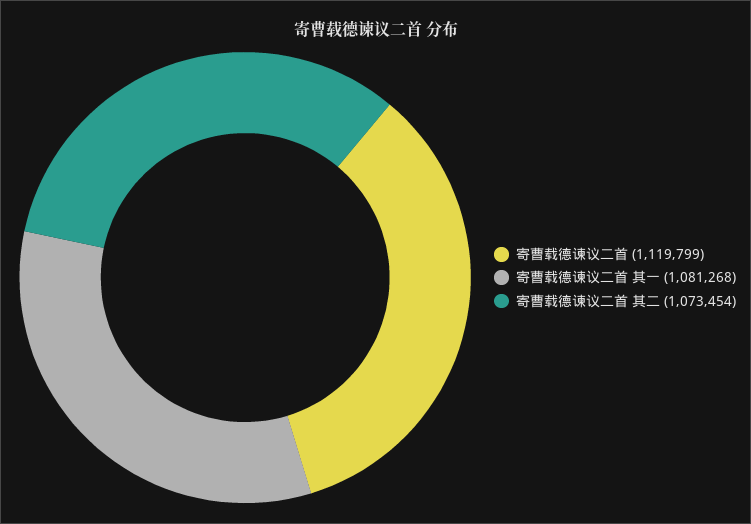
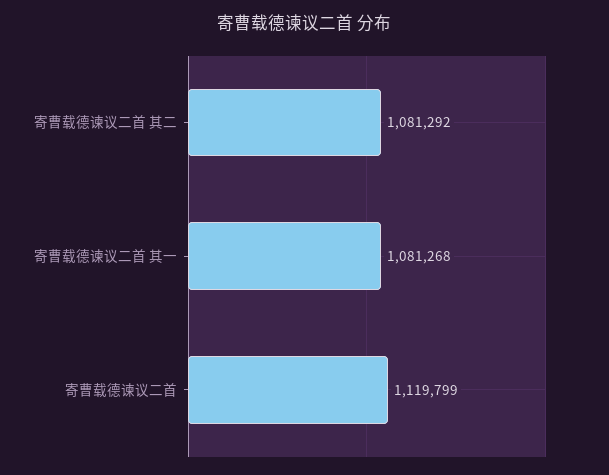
寄曹载德谏议二首 其二: 1073454 -> 1081292

